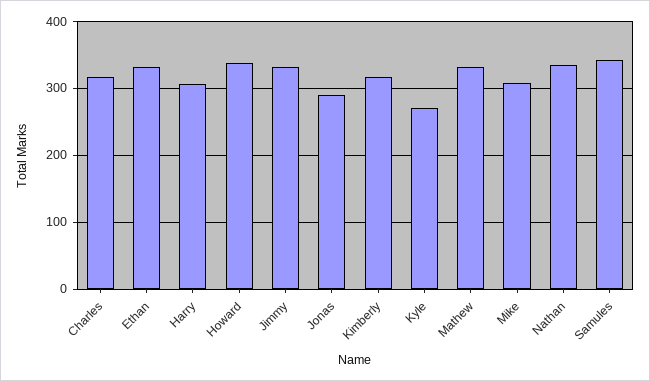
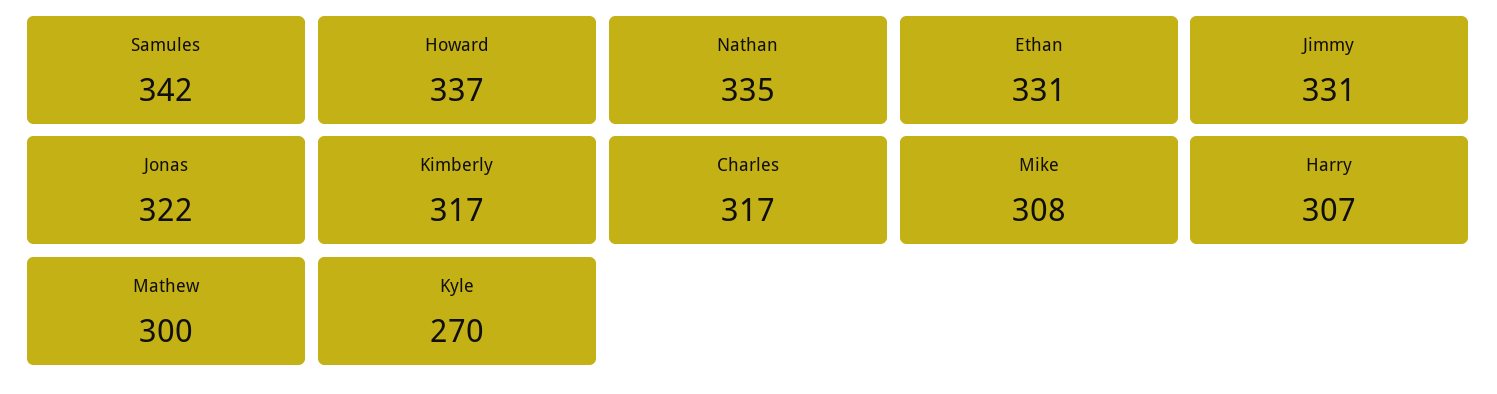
Jonas: 290 -> 322
Mathew: 330 -> 300

